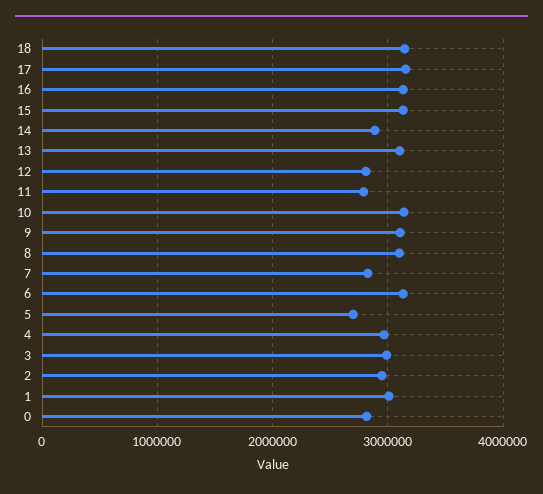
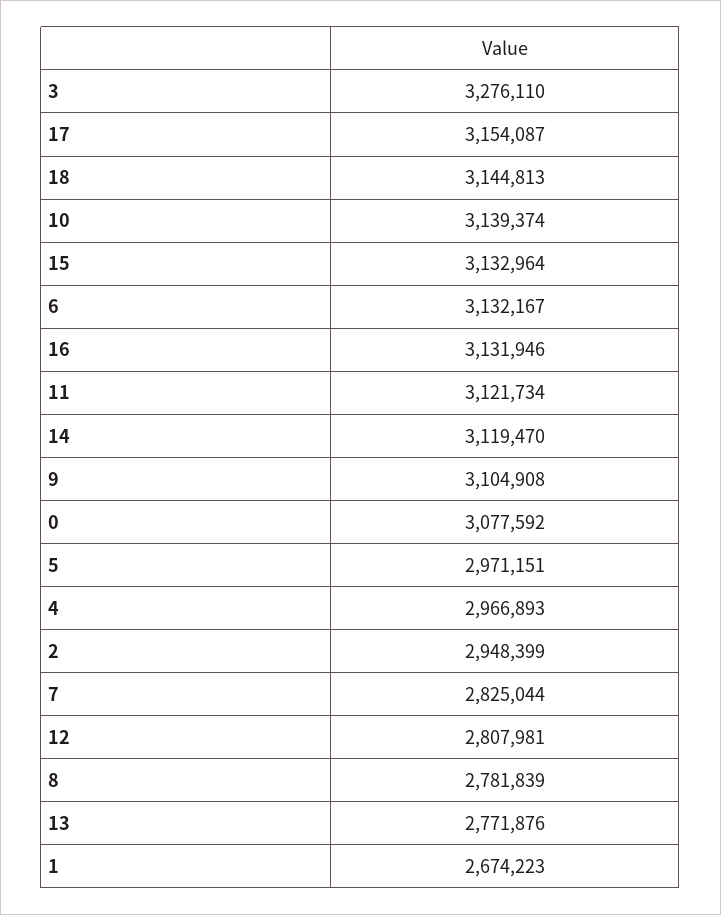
14: 2900000 -> 3119470
13: 3100000 -> 2771876
11: 2800000 -> 3121734
8: 3100000 -> 2781839
5: 2700000 -> 2971151
3: 3000000 -> 3276110
1: 3000000 -> 2674223
0: 2800000 -> 3077592

